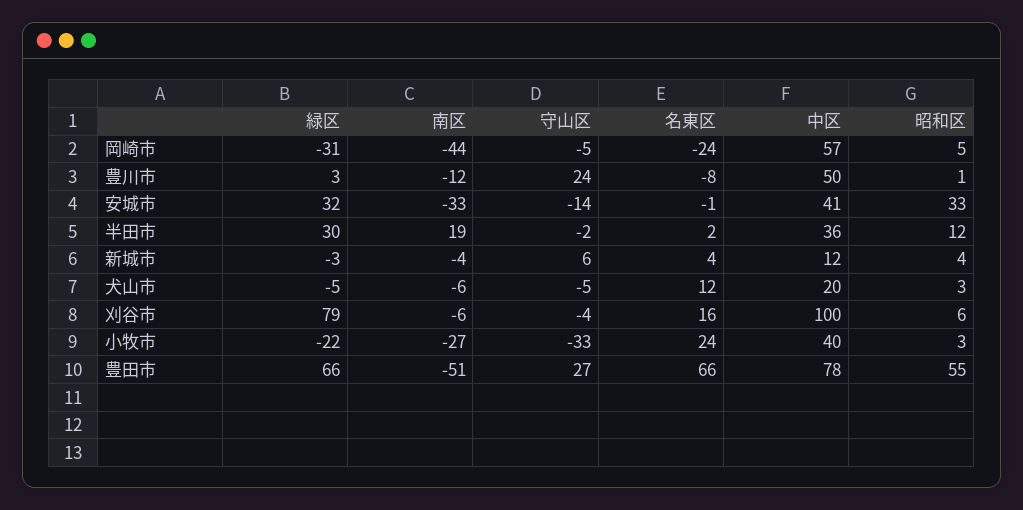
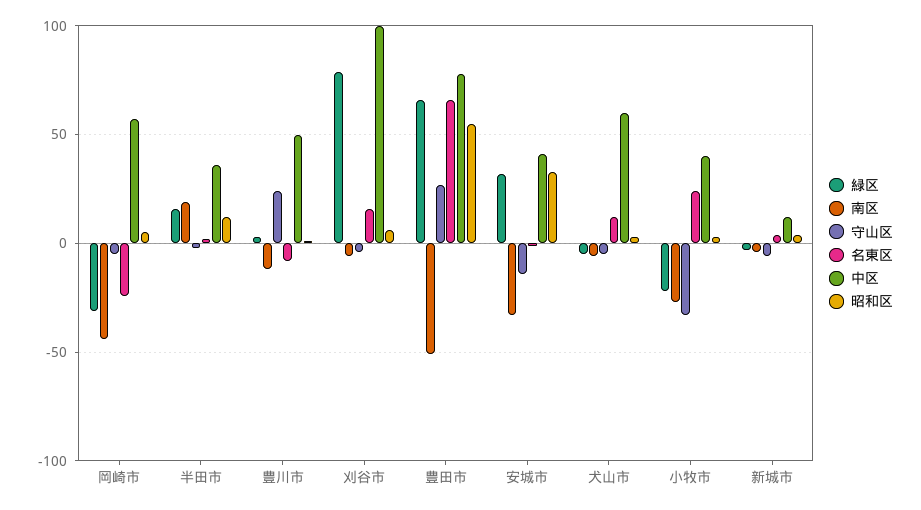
緑区, 半田市: 30 -> 15
守山区, 新城市: 6 -> -5
中区, 犬山市: 20 -> 60

